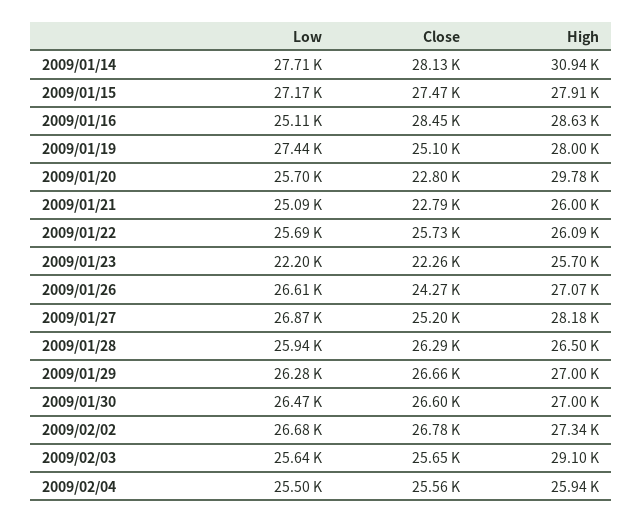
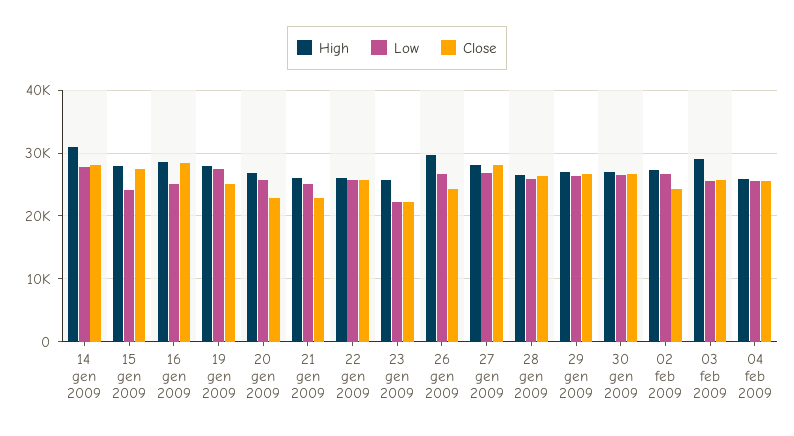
Low, 2009/01/15: 27170 -> 24000
High, 2009/01/20: 29780 -> 27000
High, 2009/01/26: 27070 -> 30000
Close, 2009/01/27: 25200 -> 28000
Close, 2009/02/02: 26780 -> 24000

